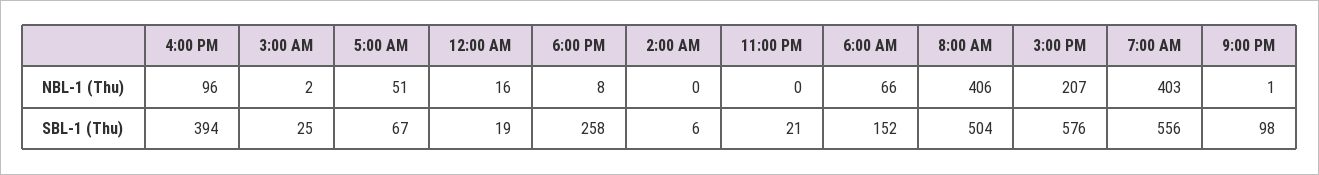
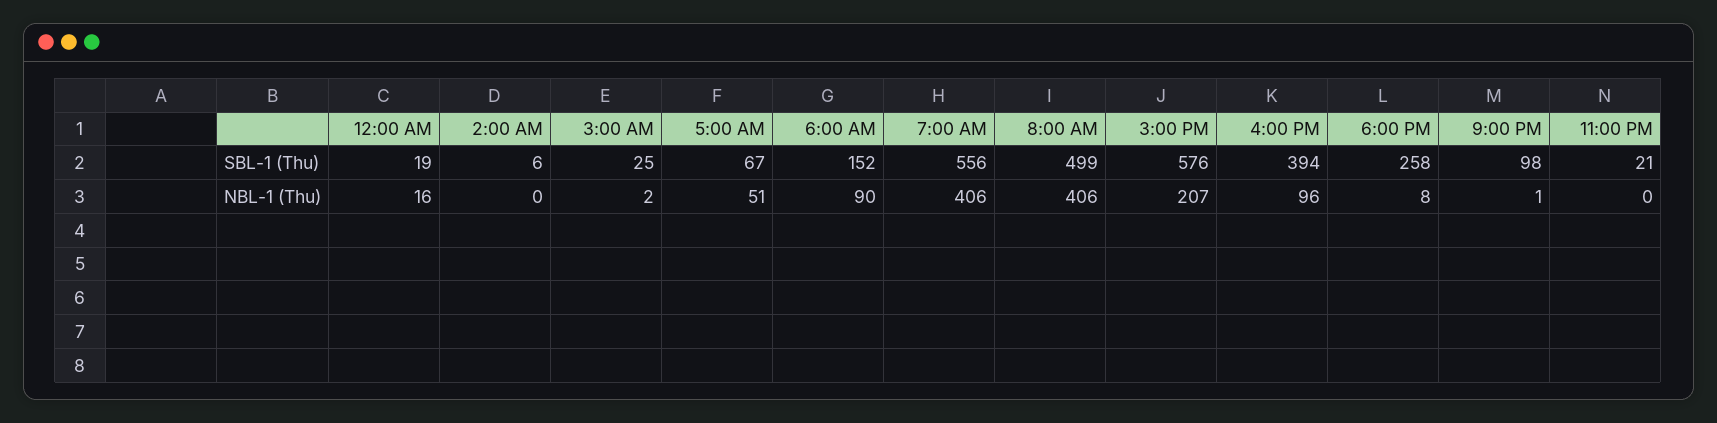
6:00 AM, NBL-1 (Thu): 66 -> 90
7:00 AM, NBL-1 (Thu): 403 -> 406
8:00 AM, SBL-1 (Thu): 504 -> 499

